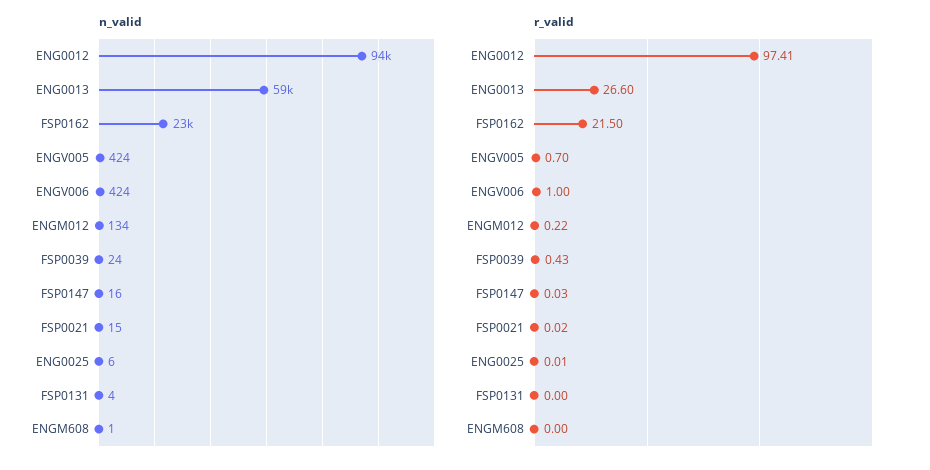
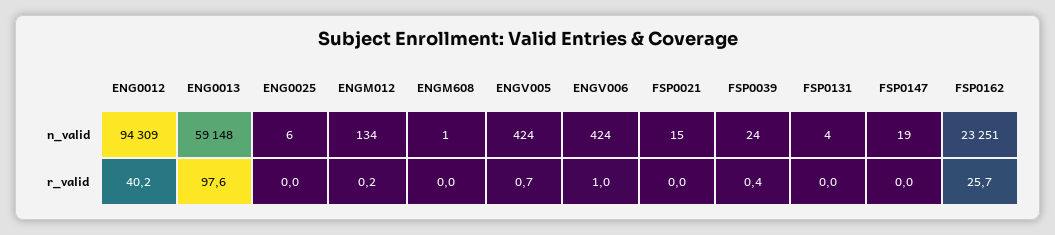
n_valid, FSP0147: 16 -> 19
r_valid, ENG0012: 97.41 -> 40.2
r_valid, ENG0013: 26.6 -> 97.6
r_valid, FSP0162: 21.5 -> 25.7

